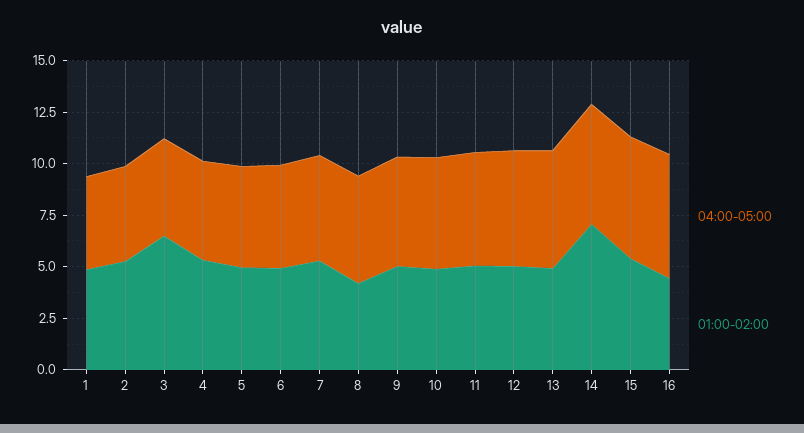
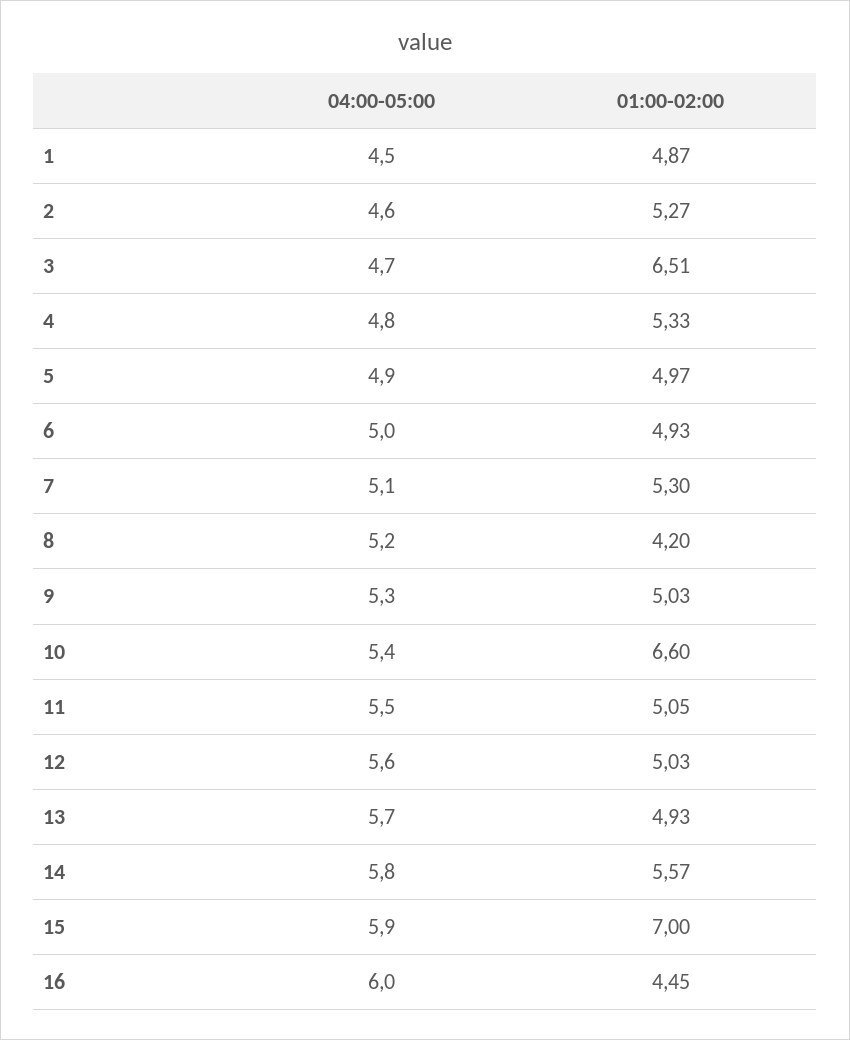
01:00-02:00, 10: 5 -> 6.6
01:00-02:00, 14: 7 -> 5.57
01:00-02:00, 15: 5.5 -> 7

